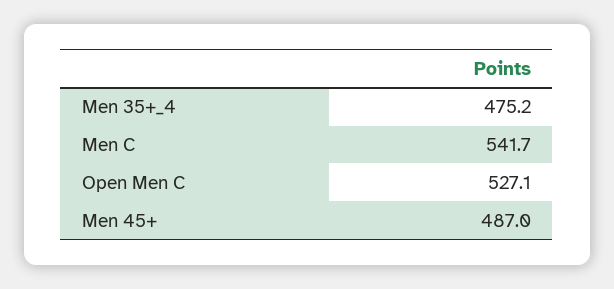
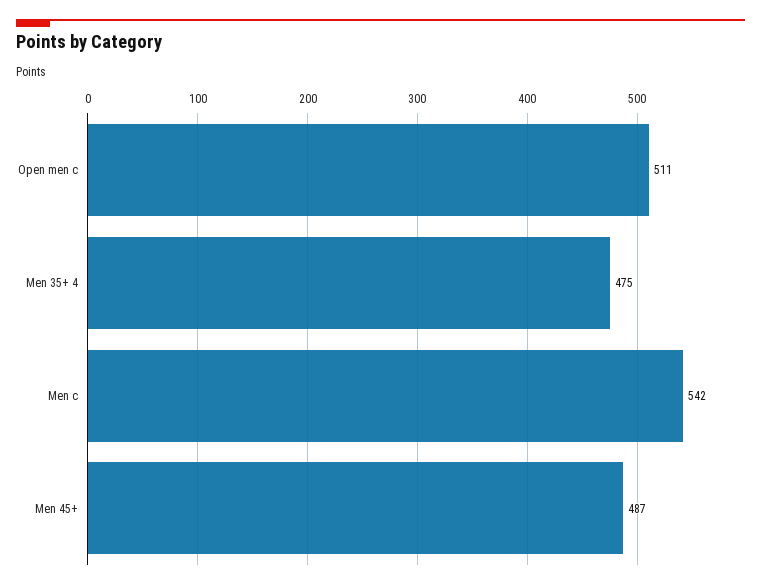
Open Men C: 527.1 -> 511

